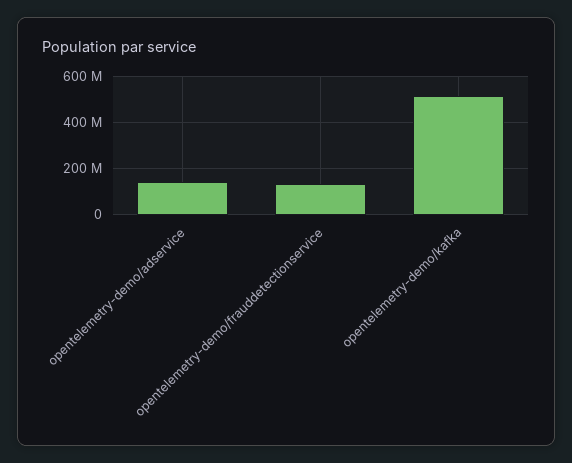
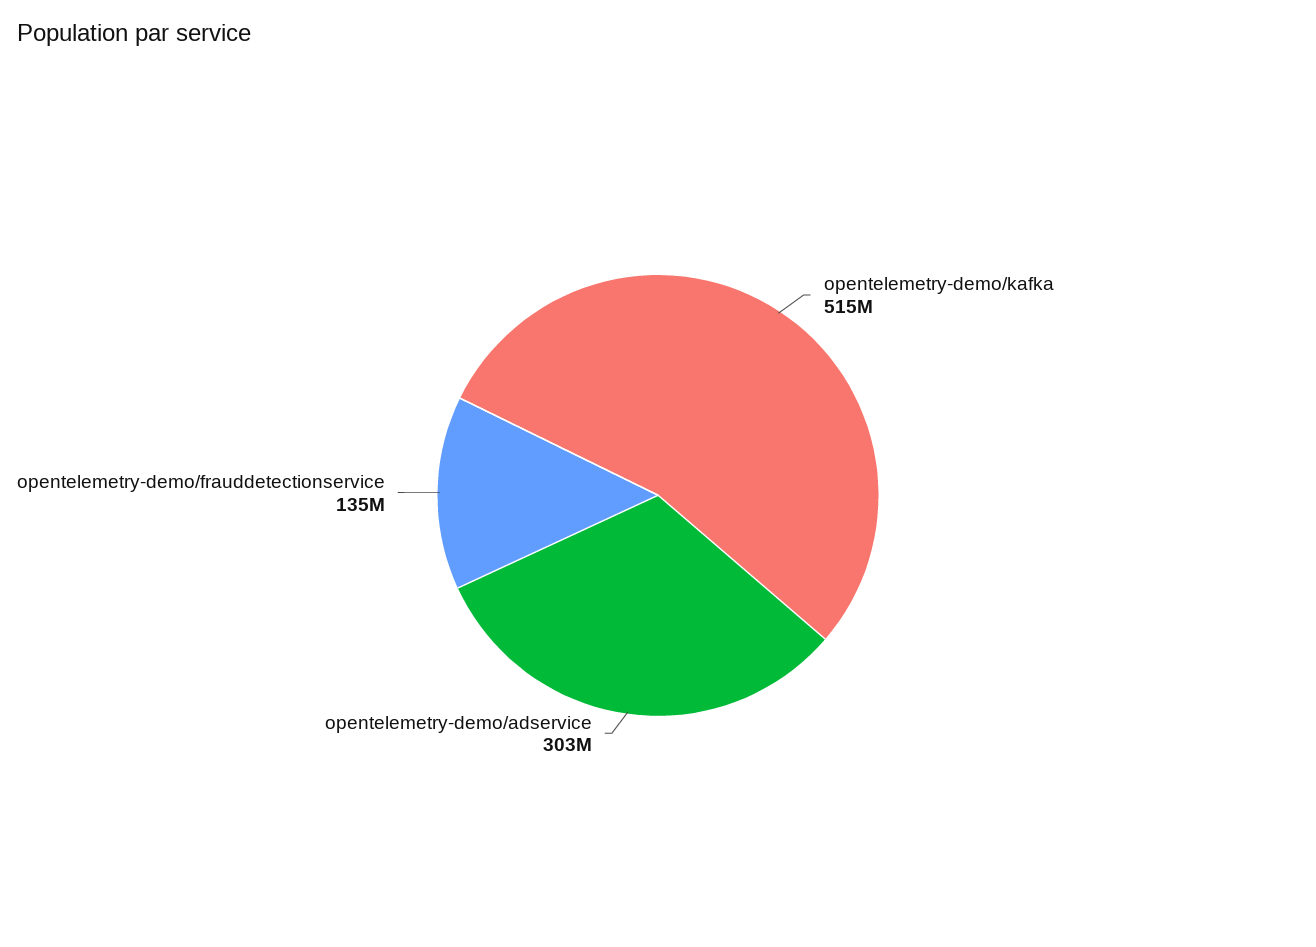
opentelemetry-demo/adservice: 150000000 -> 303000000

